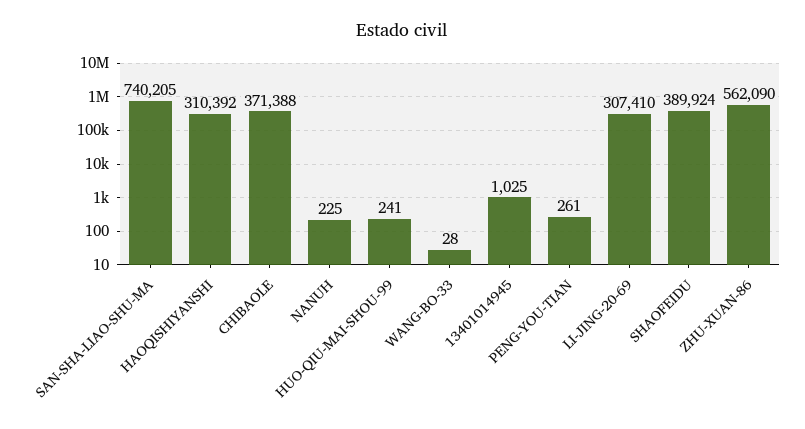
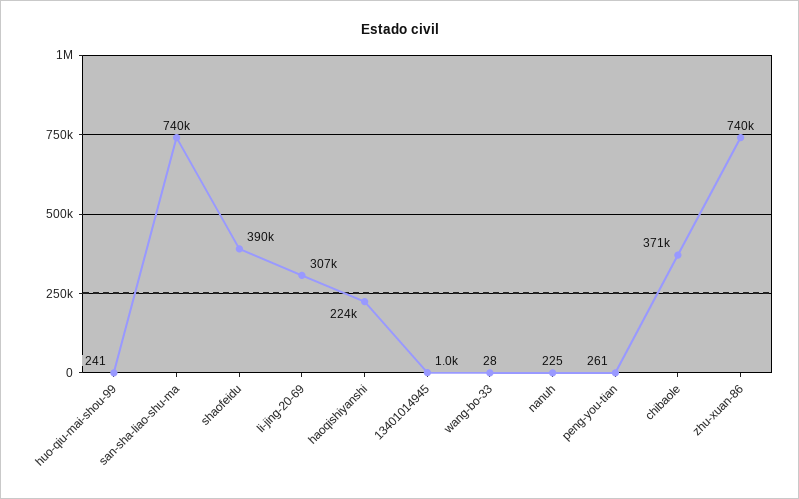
HAOQISHIYANSHI: 310392 -> 224000
ZHU-XUAN-86: 562090 -> 740000

